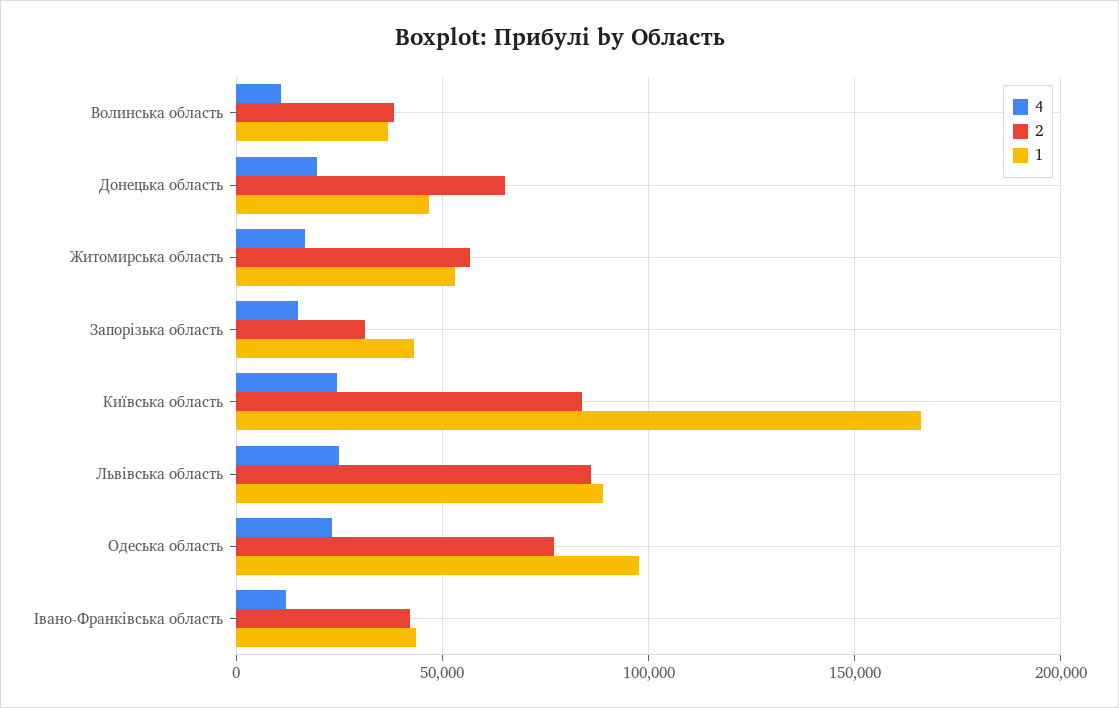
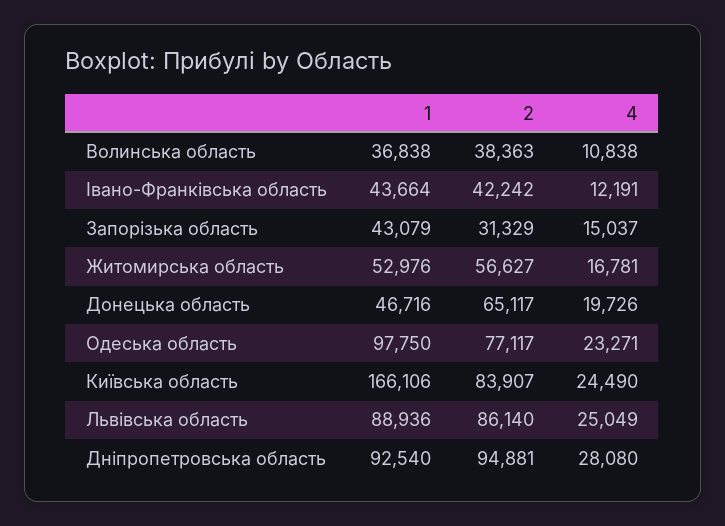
1, Дніпропетровська область: none -> 92540
2, Дніпропетровська область: none -> 94881
4, Дніпропетровська область: none -> 28080

